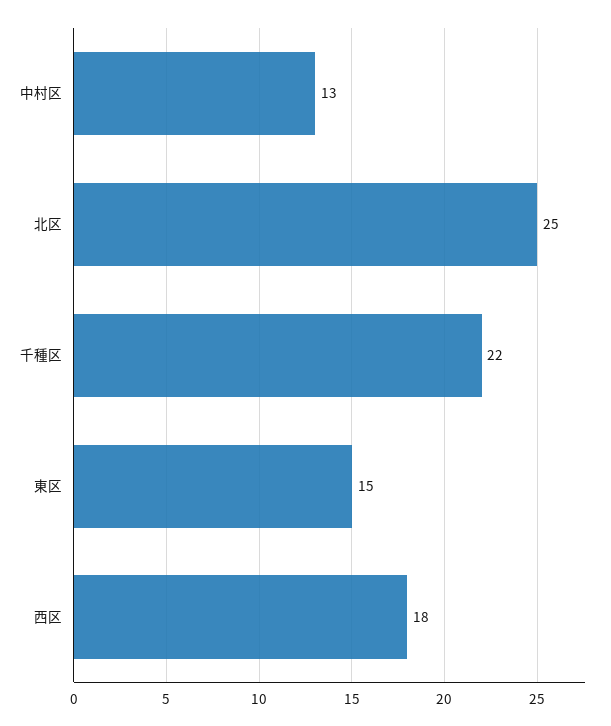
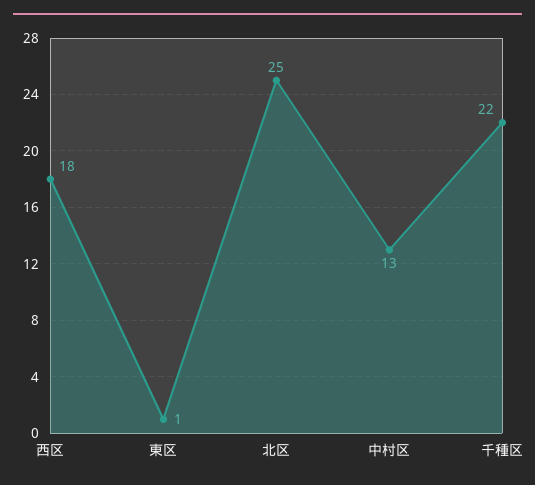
東区: 15 -> 1

